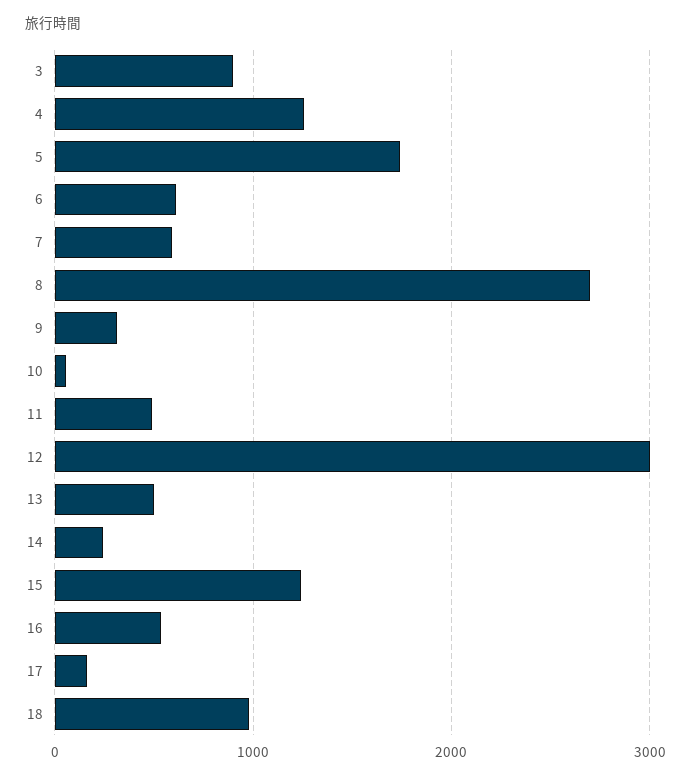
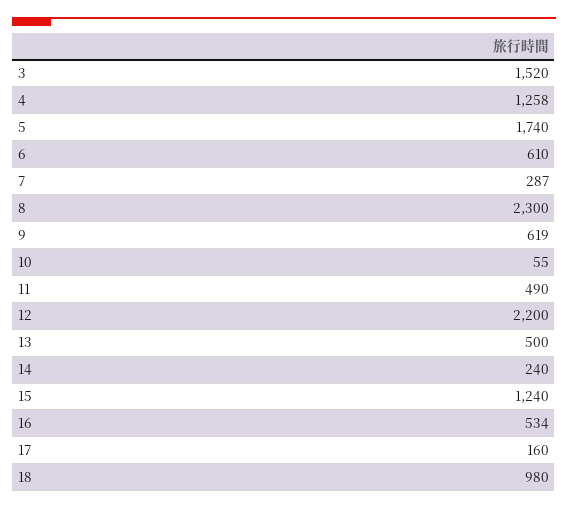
3: 900 -> 1520
7: 600 -> 287
8: 2700 -> 2300
9: 300 -> 619
12: 3000 -> 2200

